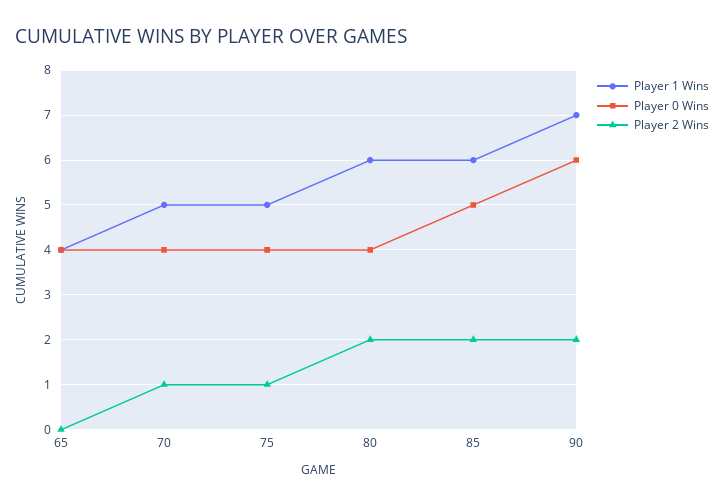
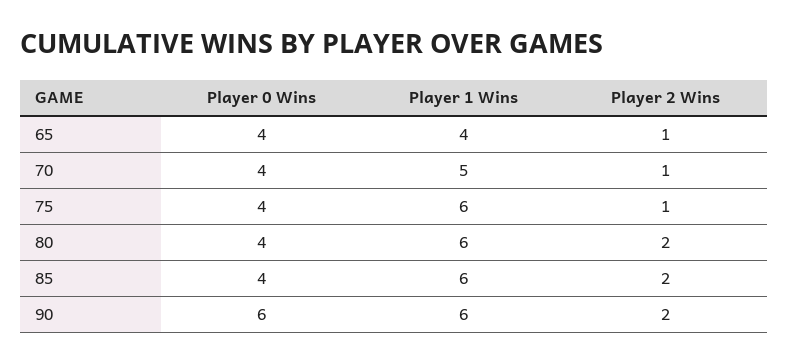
Player 2 Wins, 65: 0 -> 1
Player 1 Wins, 75: 5 -> 6
Player 0 Wins, 85: 5 -> 4
Player 1 Wins, 90: 7 -> 6

